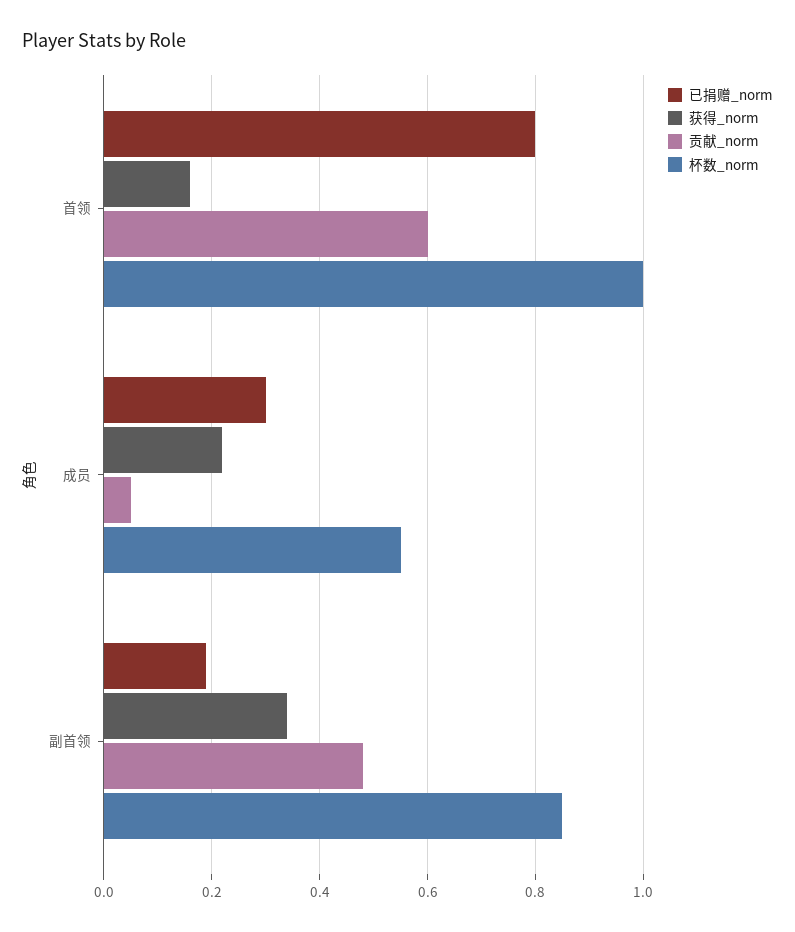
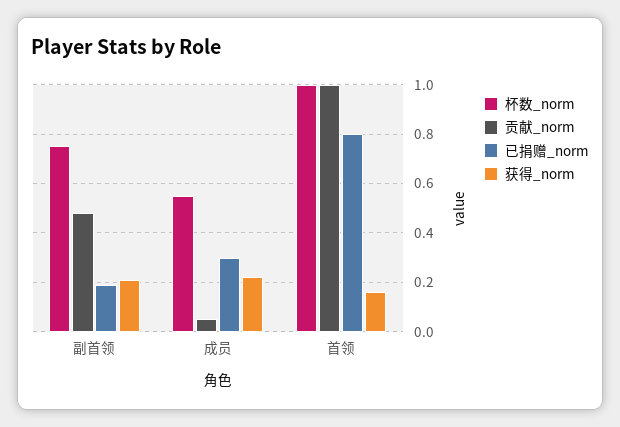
贡献_norm, 首领: 0.6 -> 1
获得_norm, 副首领: 0.35 -> 0.2
杯数_norm, 副首领: 0.85 -> 0.75

